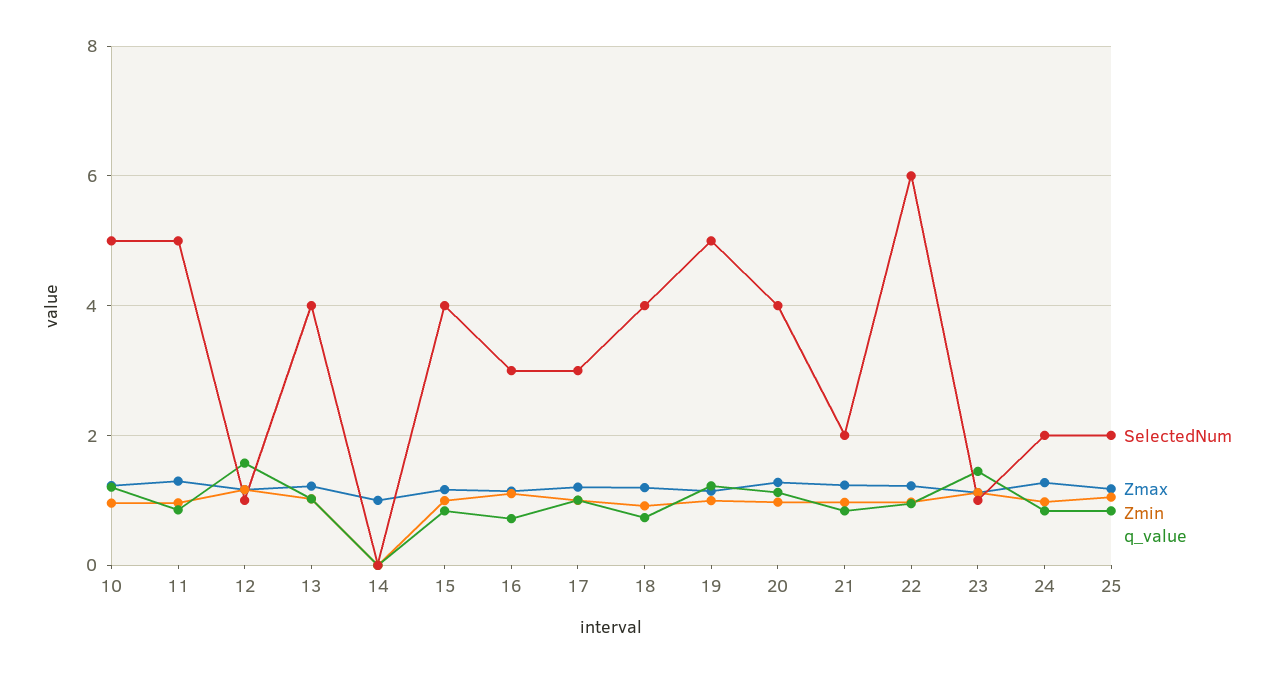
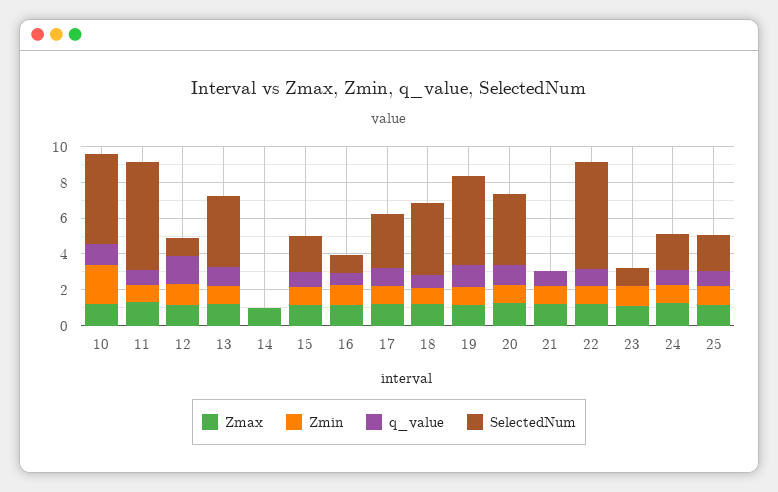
Zmin, 10: 1 -> 2
SelectedNum, 11: 5 -> 6
SelectedNum, 15: 4 -> 2
SelectedNum, 16: 3 -> 1
SelectedNum, 21: 2 -> 0
q_value, 23: 1.4 -> 0

